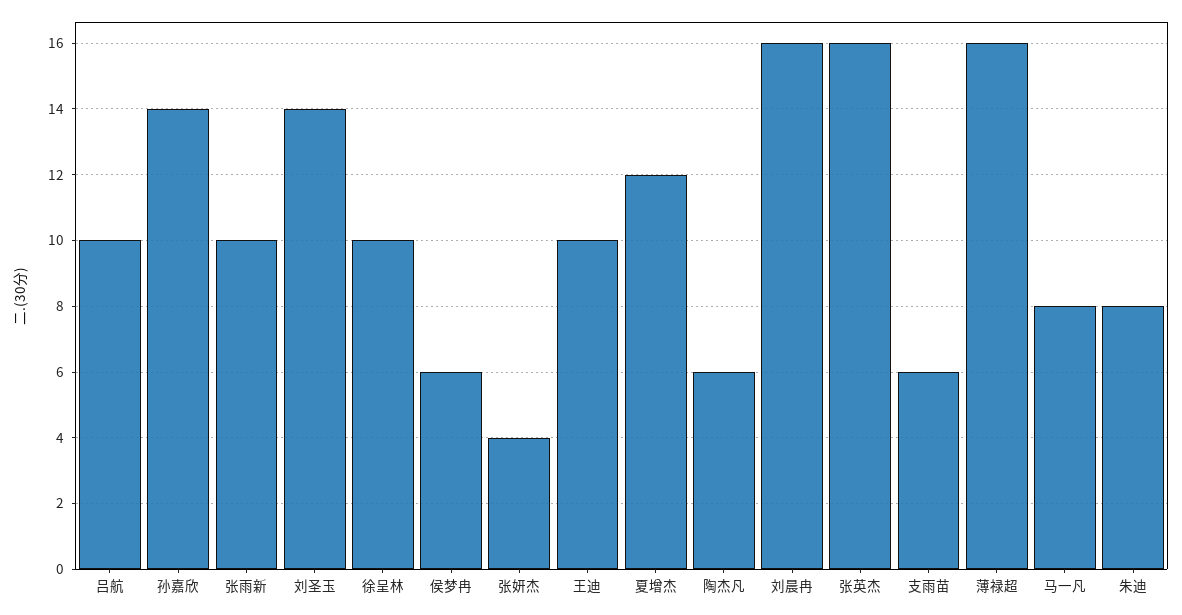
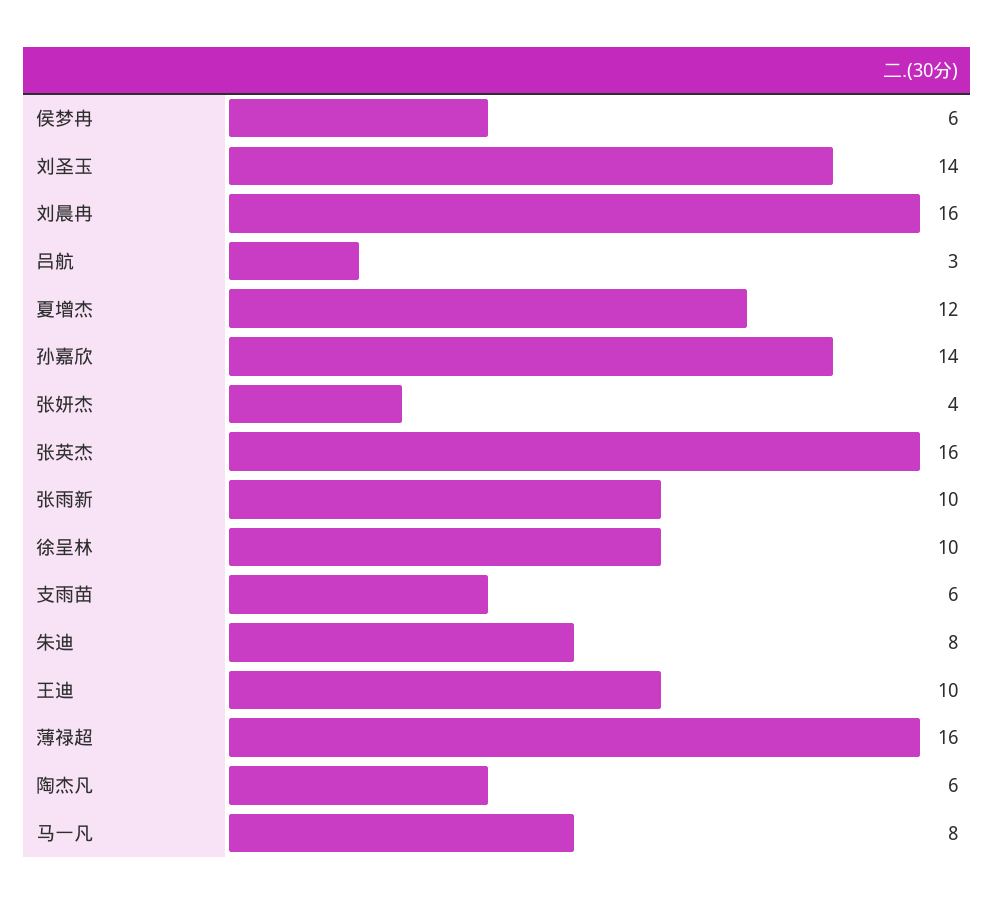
吕航: 10 -> 3

